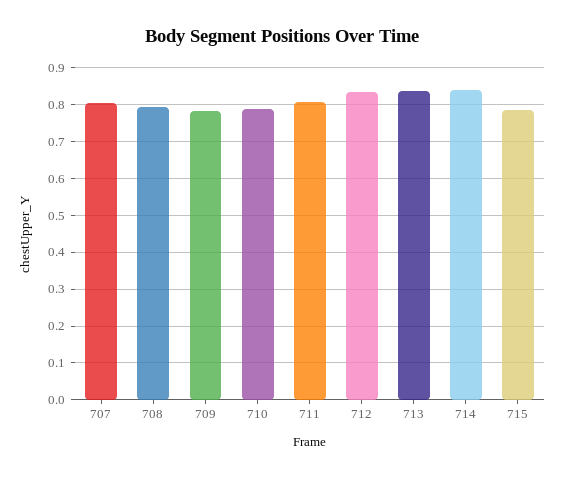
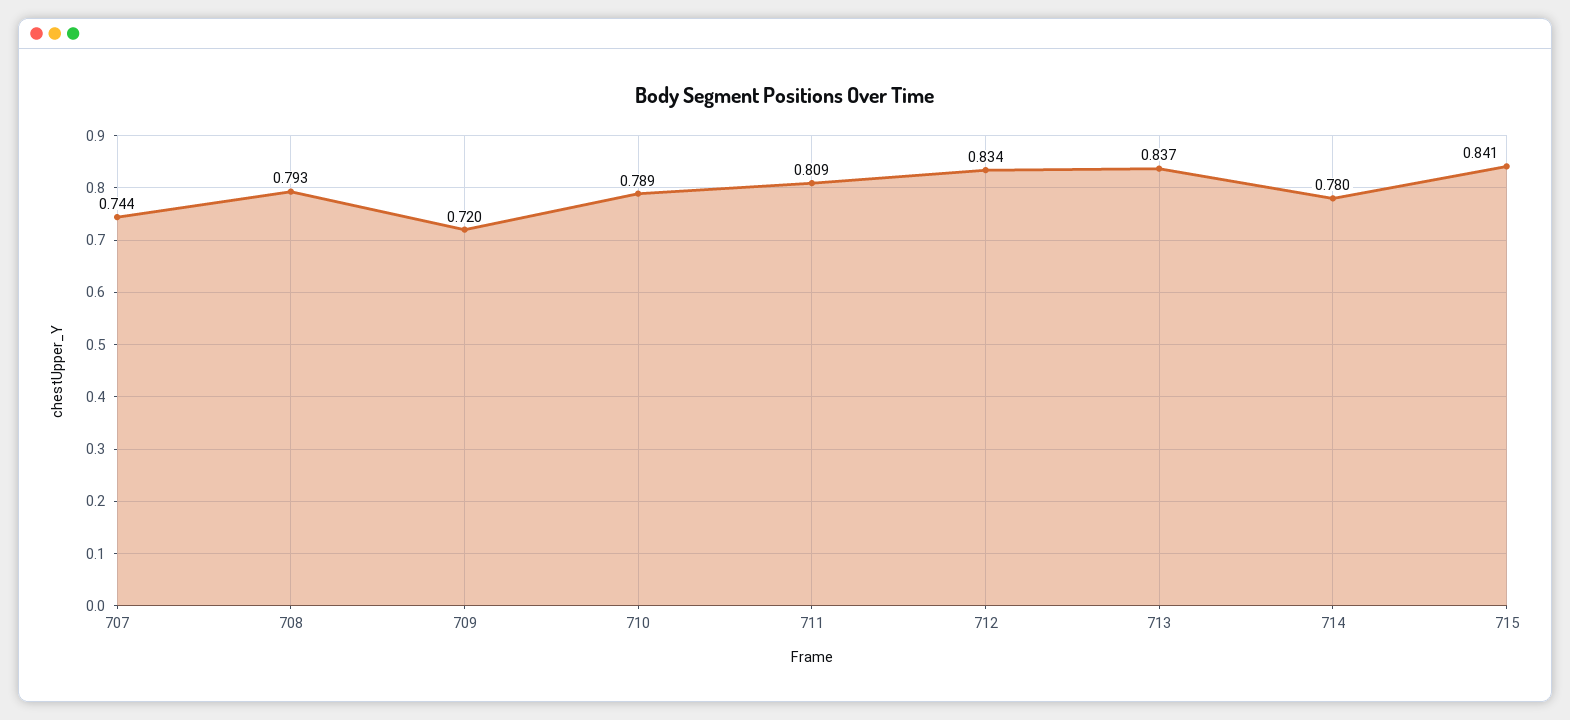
707: 0.8 -> 0.744
709: 0.78 -> 0.72
714: 0.84 -> 0.78
715: 0.78 -> 0.841

